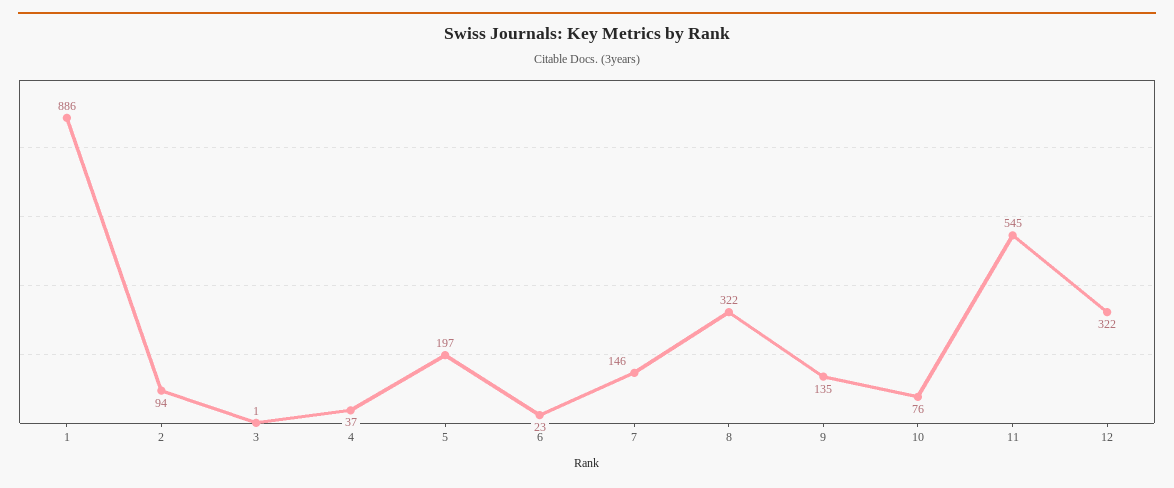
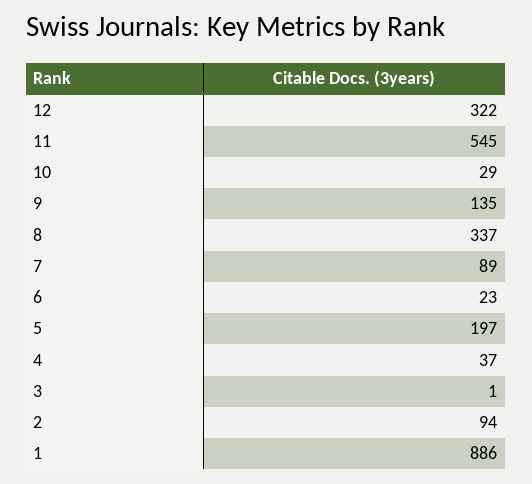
7: 146 -> 89
8: 322 -> 337
10: 76 -> 29

